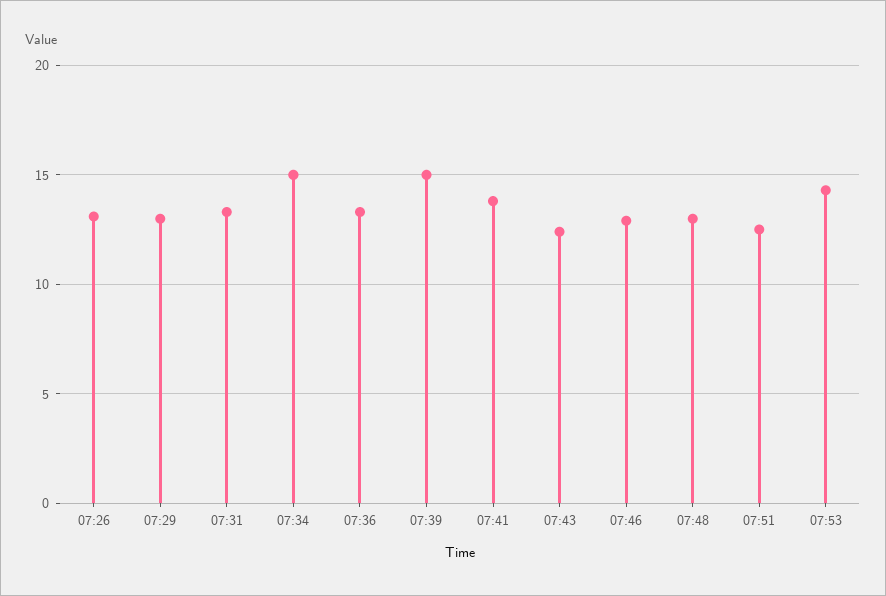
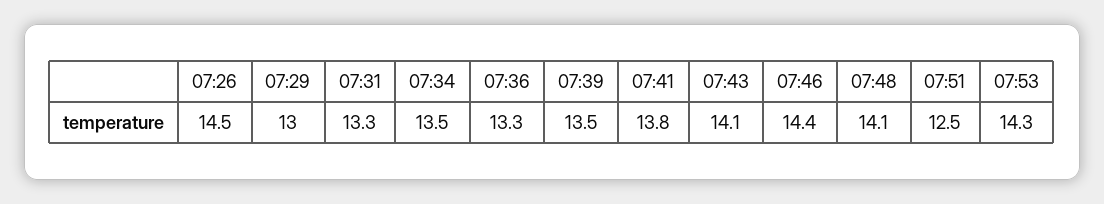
07:26: 13 -> 14.5
07:34: 15 -> 13.5
07:39: 15 -> 13.5
07:43: 12.5 -> 14.1
07:46: 13 -> 14.4
07:48: 13 -> 14.1

